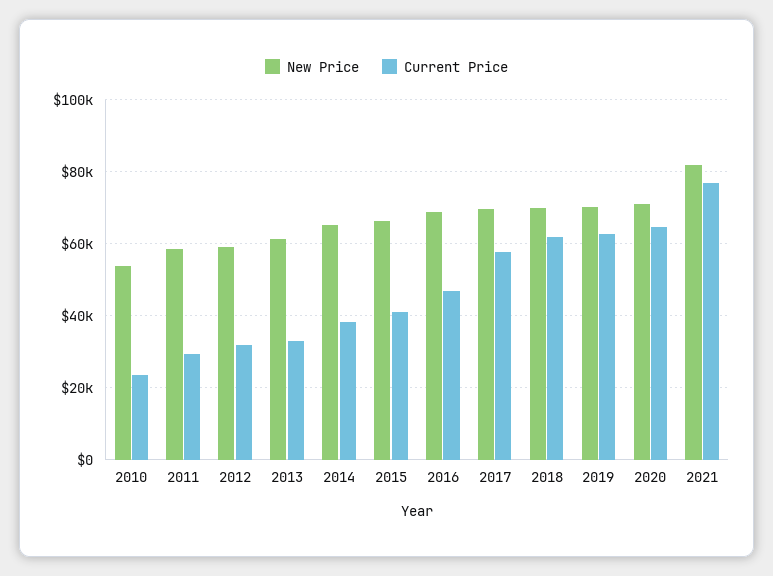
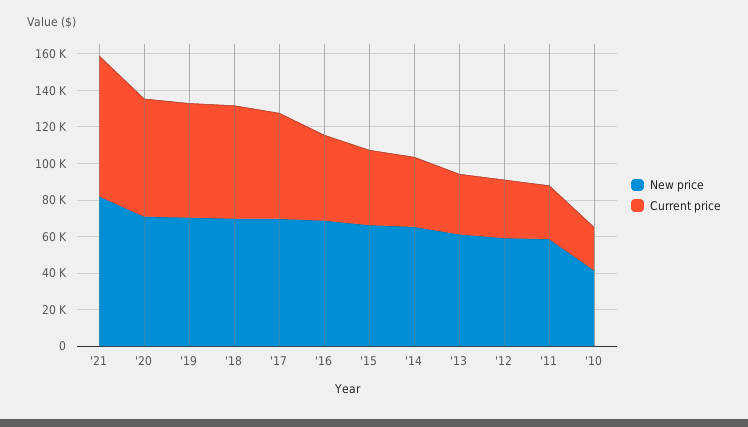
New Price, 2010: 54000 -> 40000

